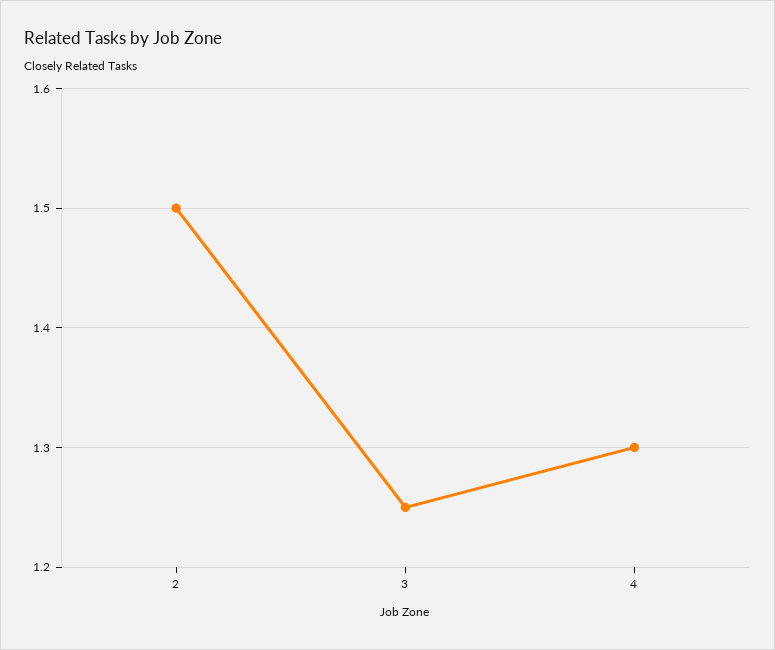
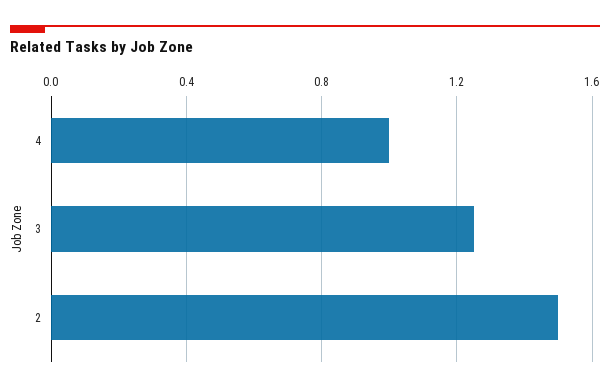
4: 1.3 -> 1

